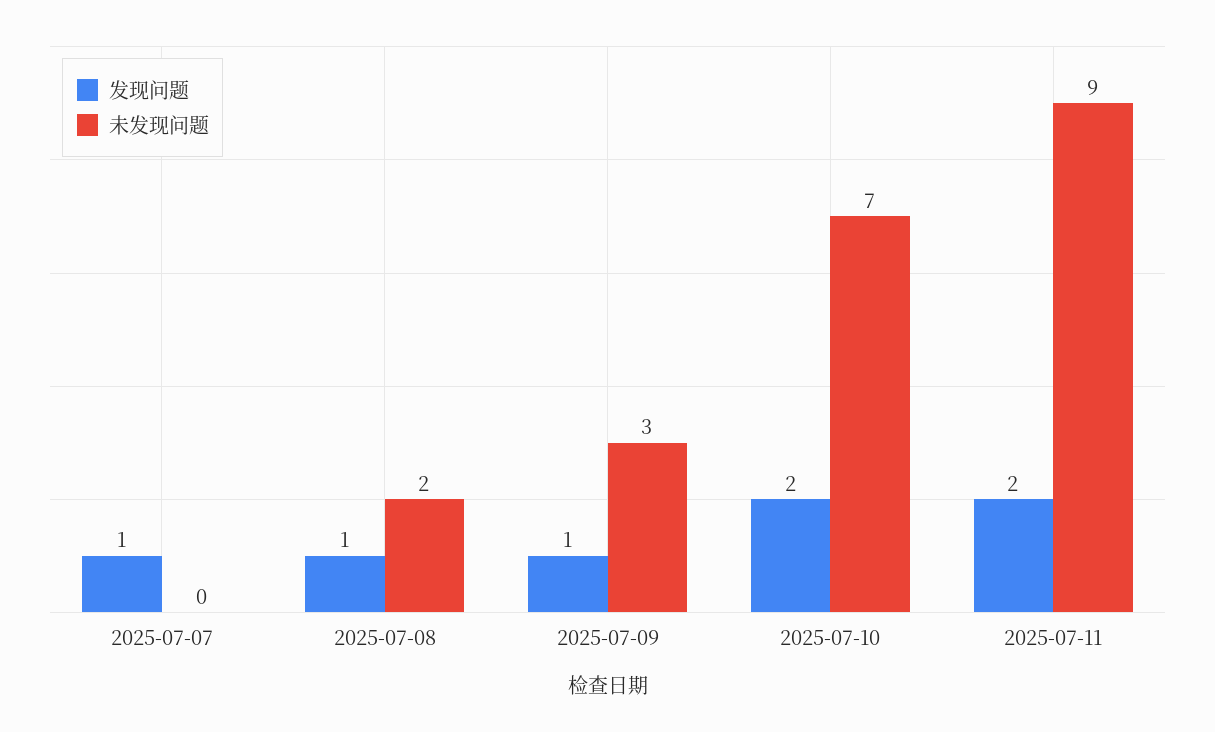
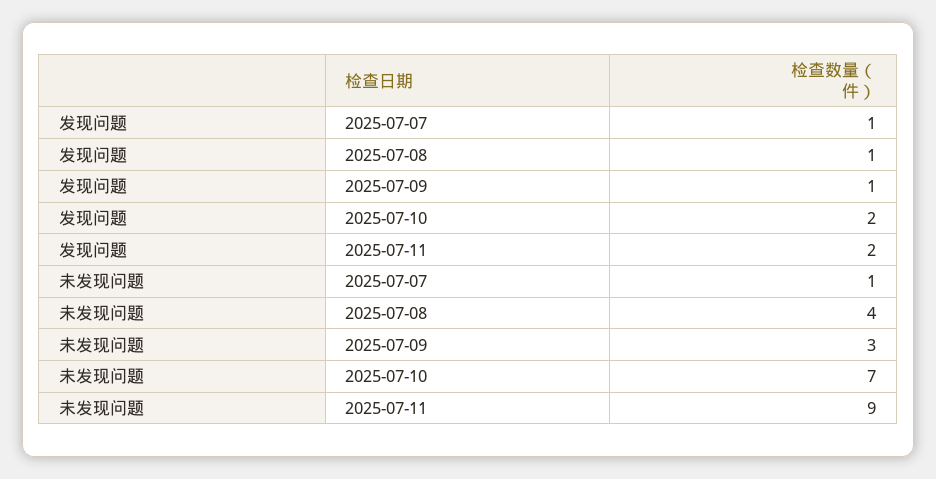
未发现问题, 2025-07-07: 0 -> 1
未发现问题, 2025-07-08: 2 -> 4

